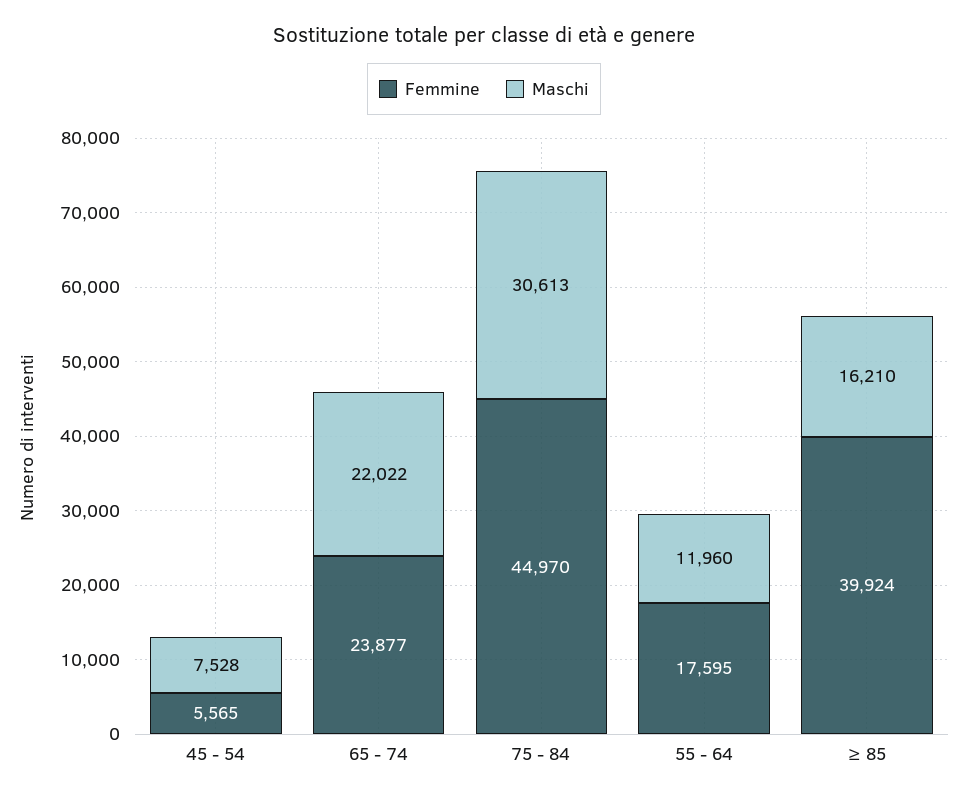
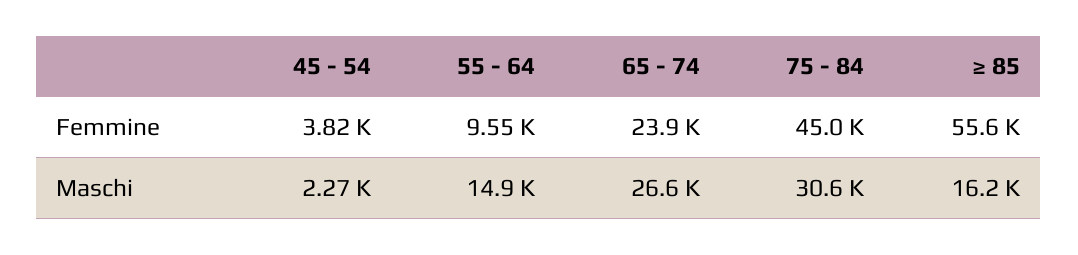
Femmine, 45 - 54: 5565 -> 3820
Maschi, 45 - 54: 7528 -> 2270
Maschi, 65 - 74: 22022 -> 26600
Femmine, 55 - 64: 17595 -> 9550
Maschi, 55 - 64: 11960 -> 14900
Femmine, ≥ 85: 39924 -> 55600

